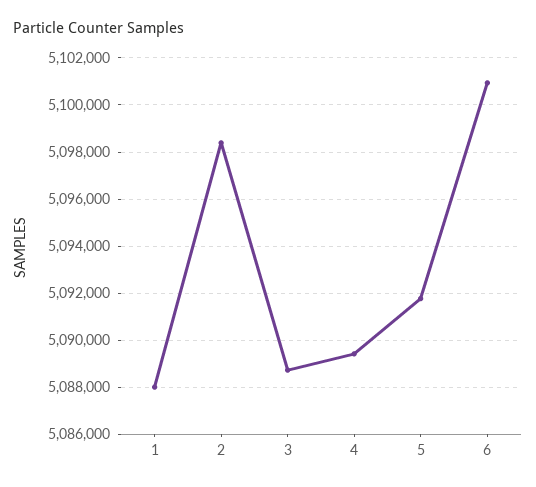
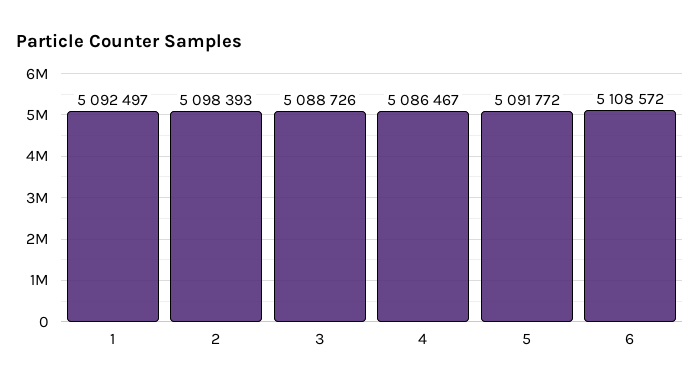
1: 5088000 -> 5092497
4: 5089500 -> 5086467
6: 5101000 -> 5108572

